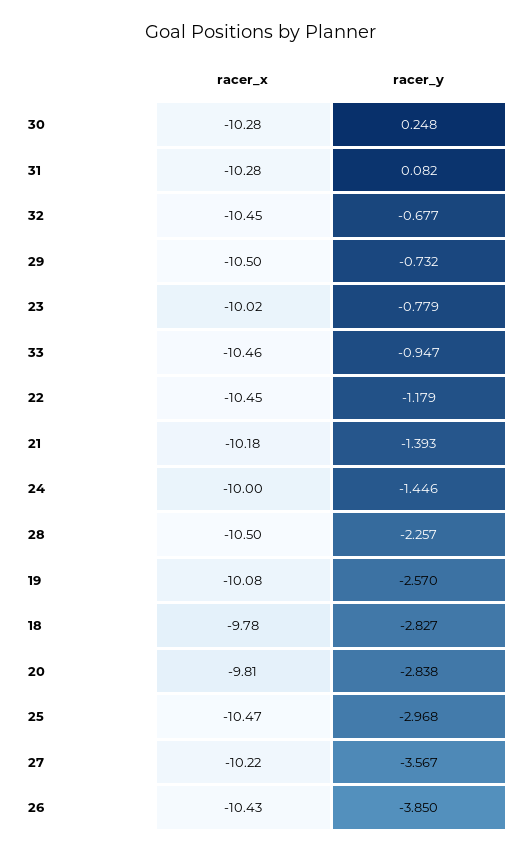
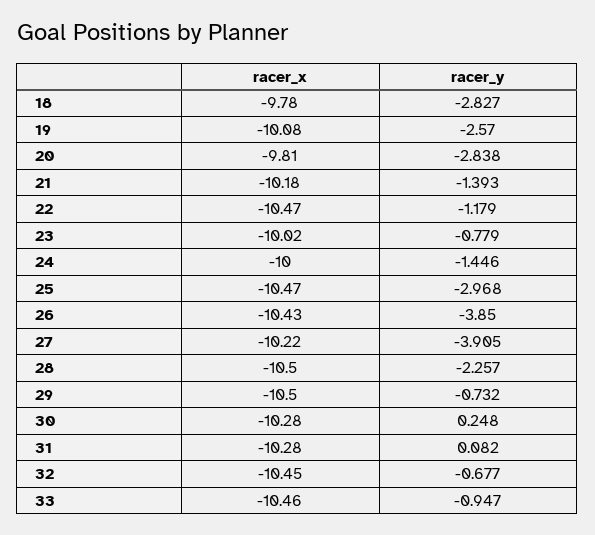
racer_x, 22: -10.45 -> -10.47
racer_y, 27: -3.567 -> -3.905

